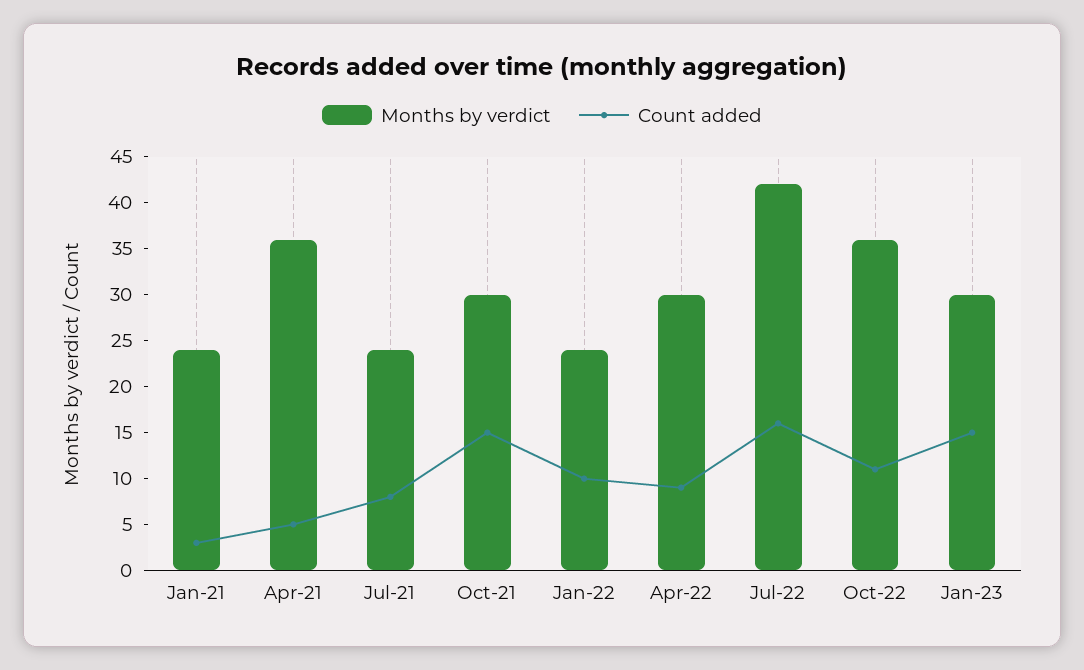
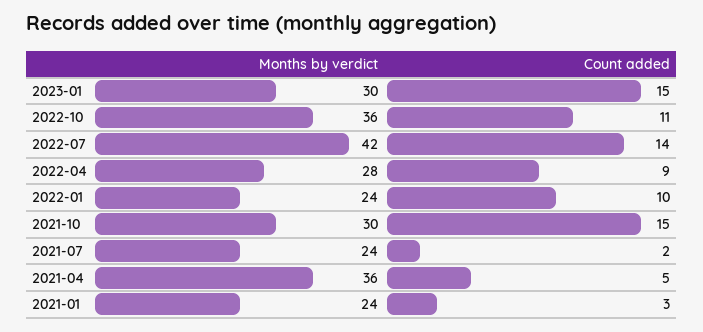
Count added, Jul-21: 8 -> 2
Months by verdict, Apr-22: 30 -> 28
Count added, Jul-22: 16 -> 14

